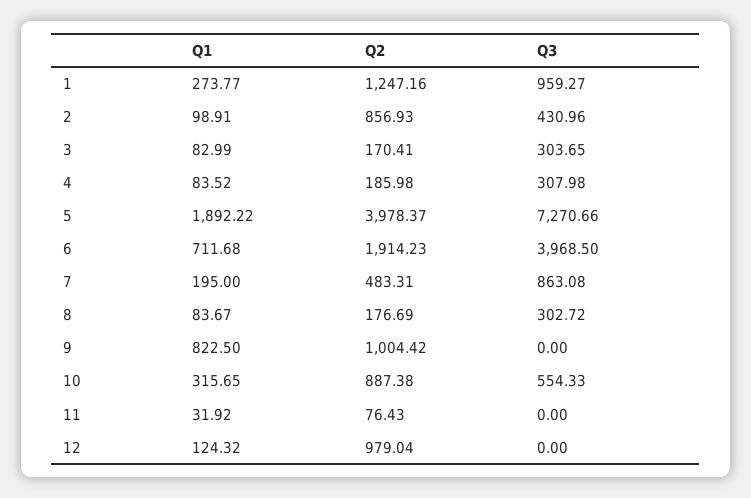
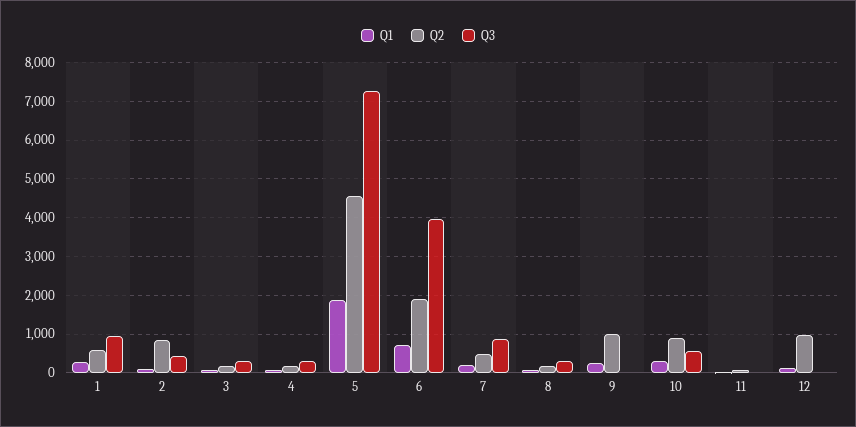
Q2, 1: 1247.16 -> 600
Q2, 5: 3978.37 -> 4600
Q1, 9: 822.5 -> 200

